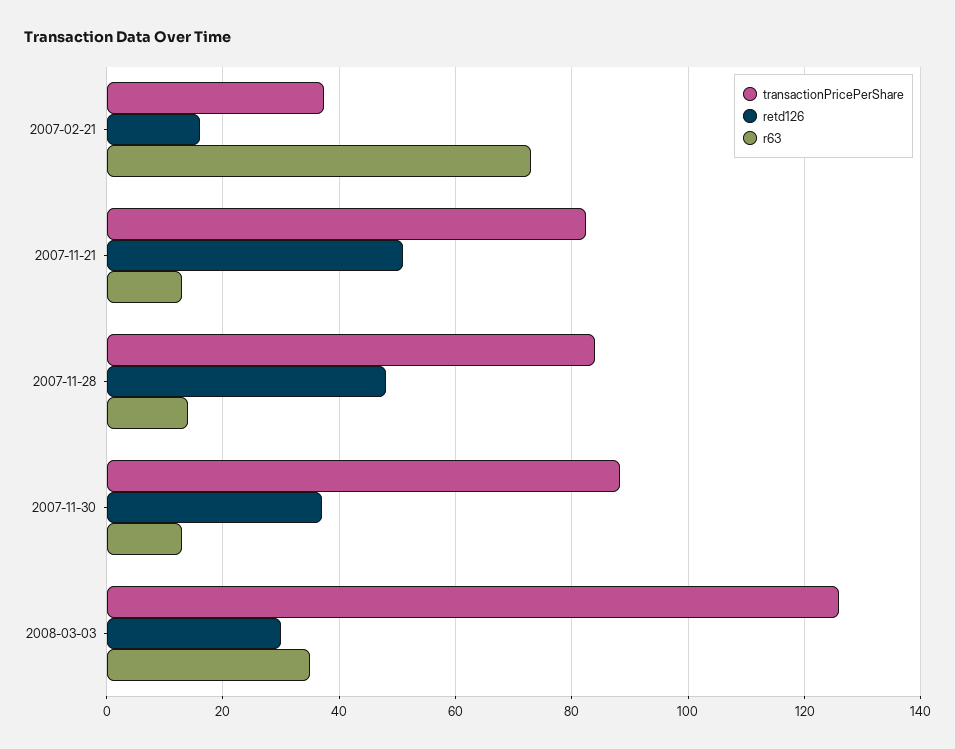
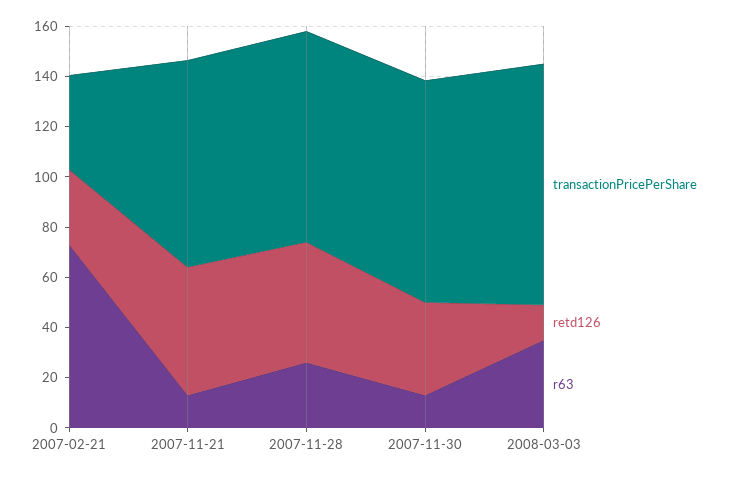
retd126, 2007-02-21: 16 -> 30
r63, 2007-11-28: 14 -> 25
transactionPricePerShare, 2008-03-03: 126 -> 95
retd126, 2008-03-03: 30 -> 15

